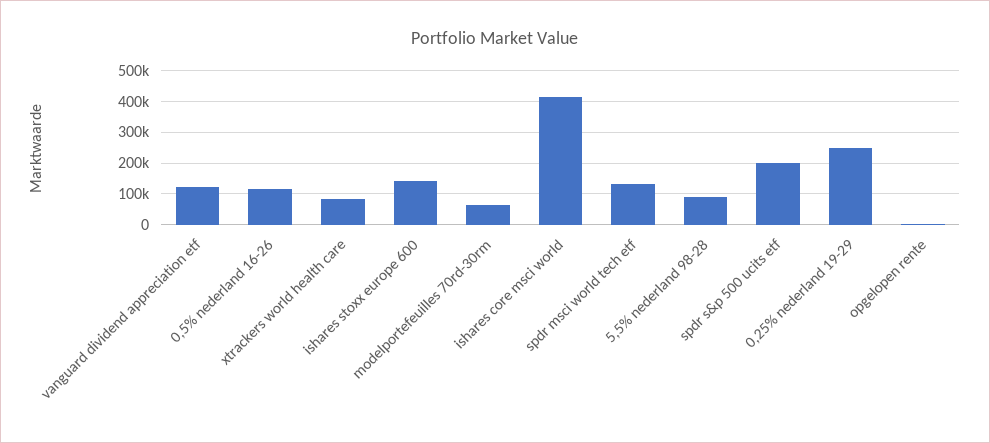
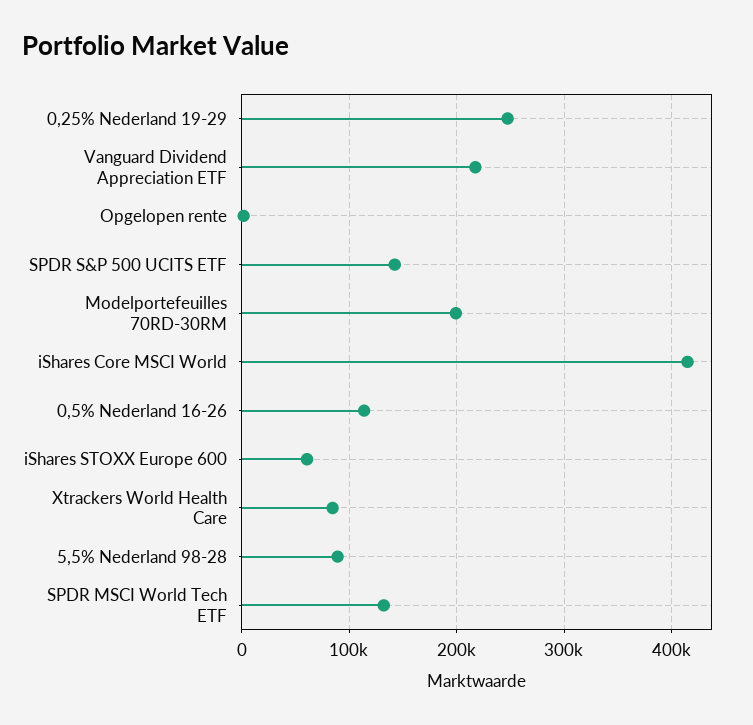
vanguard dividend appreciation etf: 120000 -> 220000
ishares stoxx europe 600: 140000 -> 60000
modelportefeuilles 70rd-30rm: 60000 -> 200000
spdr s&p 500 ucits etf: 200000 -> 140000

